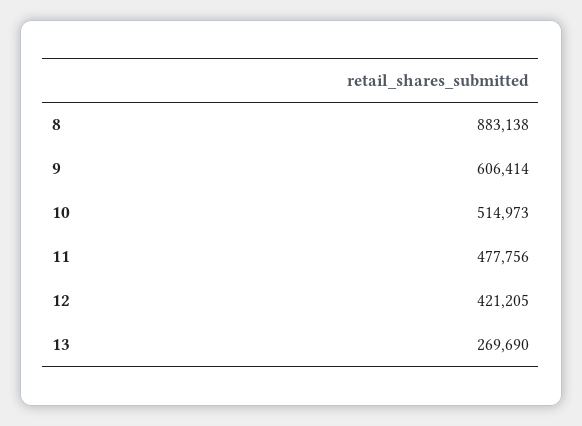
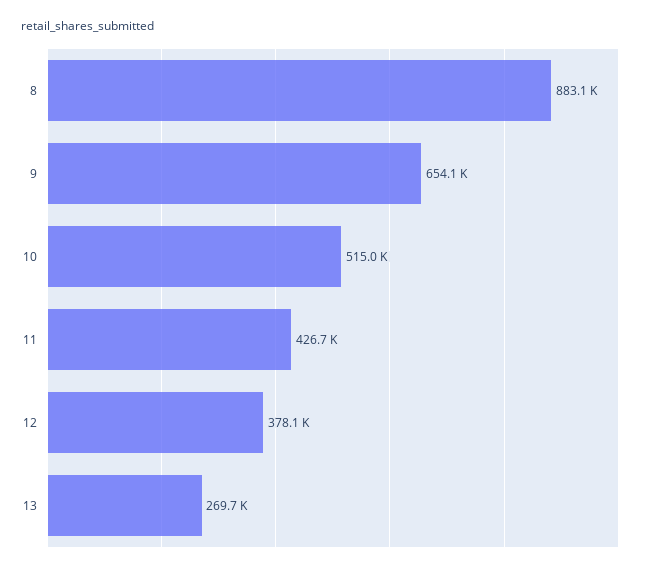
9: 606414 -> 654100
11: 477756 -> 426700
12: 421205 -> 378100

